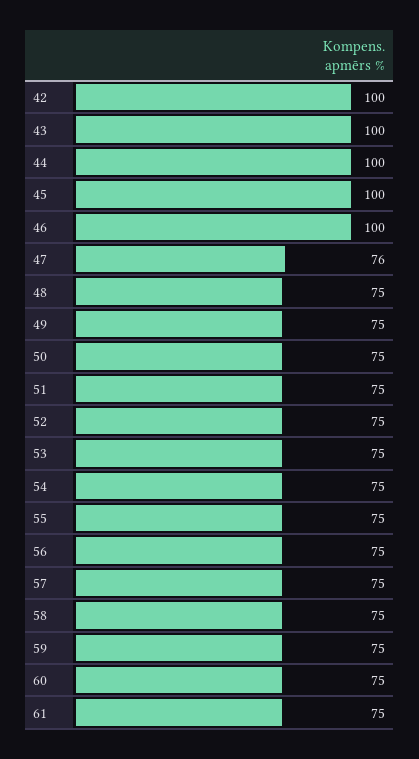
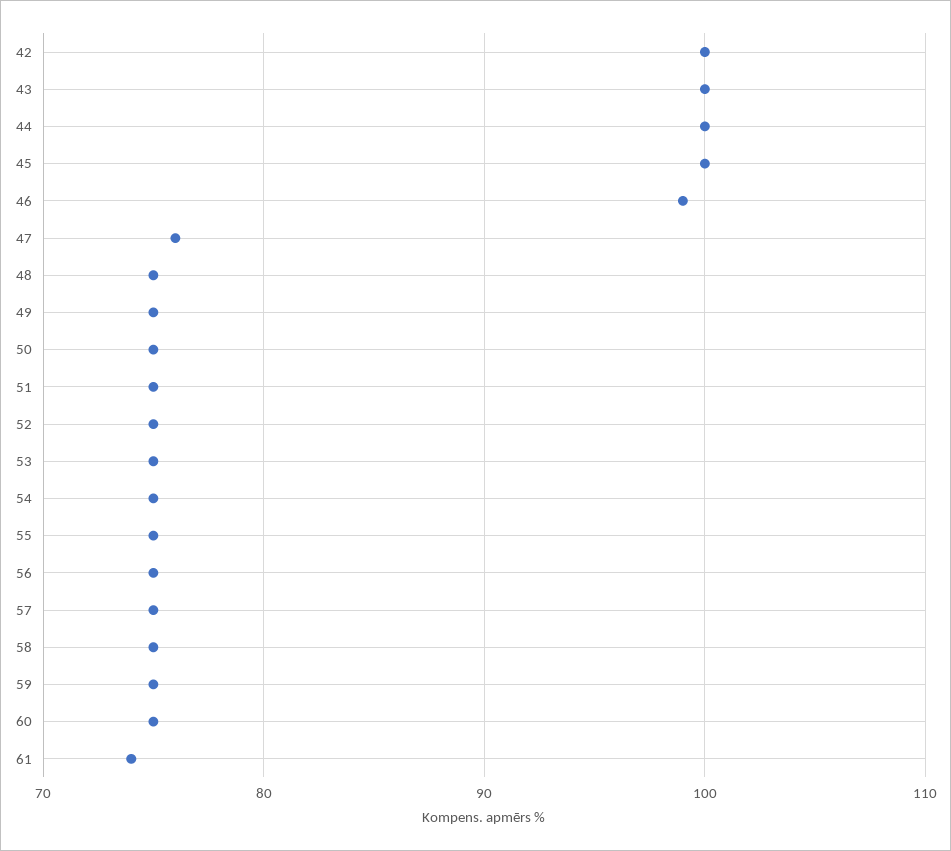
46: 100 -> 99
61: 75 -> 74

